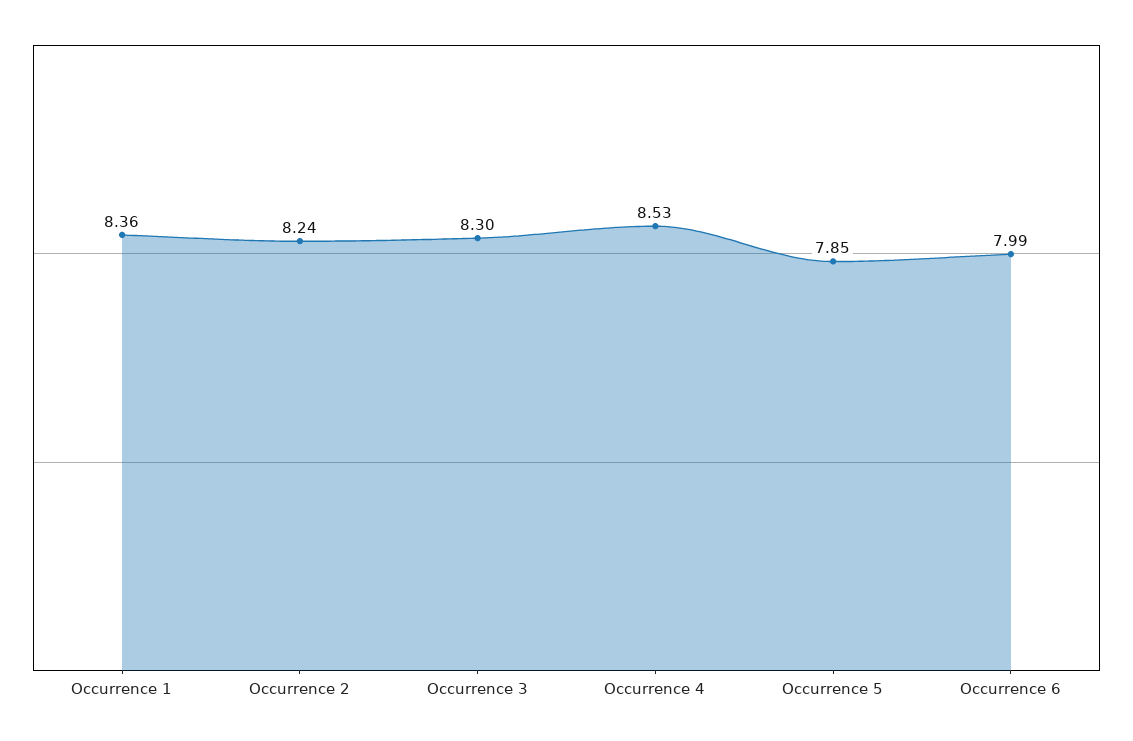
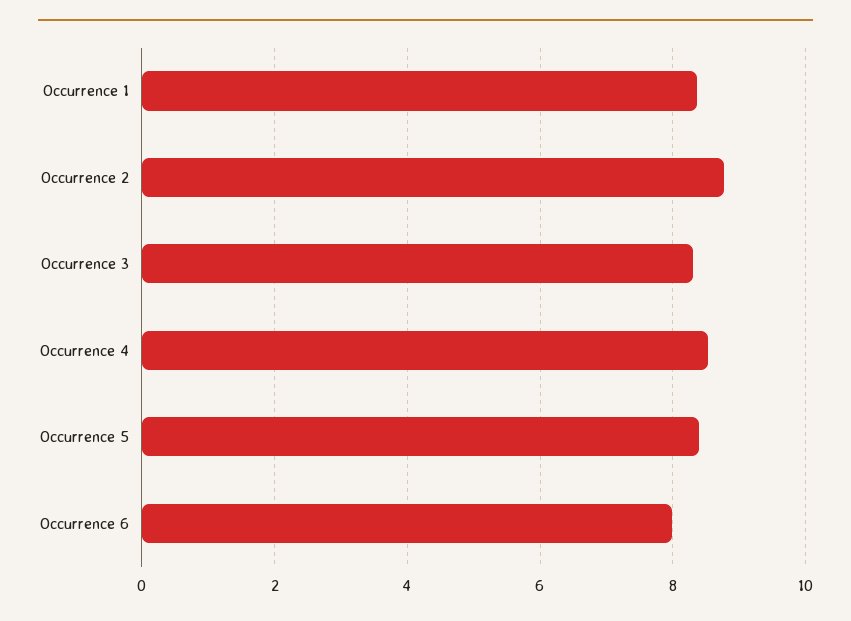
Occurrence 2: 8.24 -> 8.8
Occurrence 5: 7.85 -> 8.4

